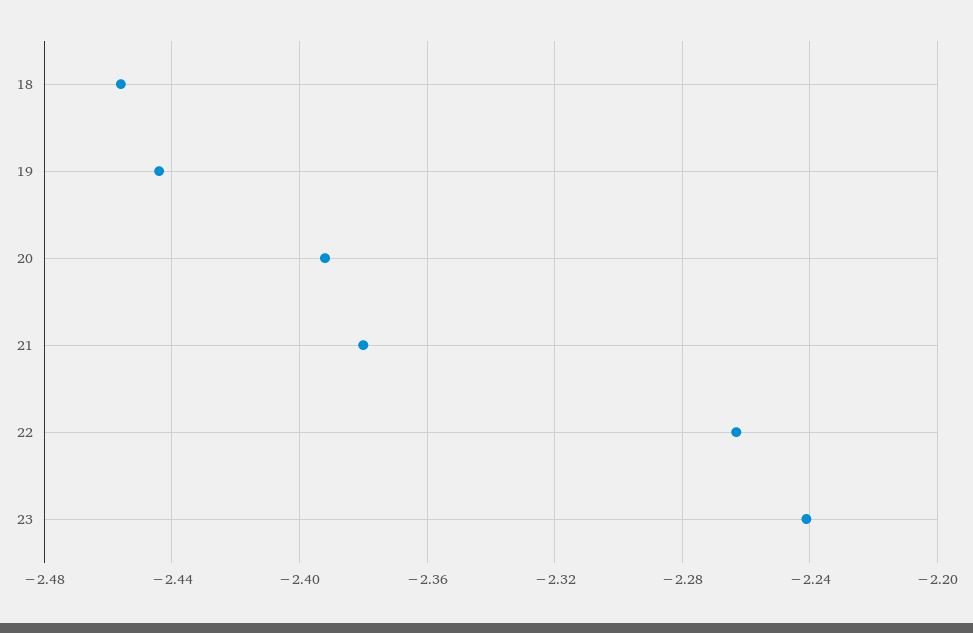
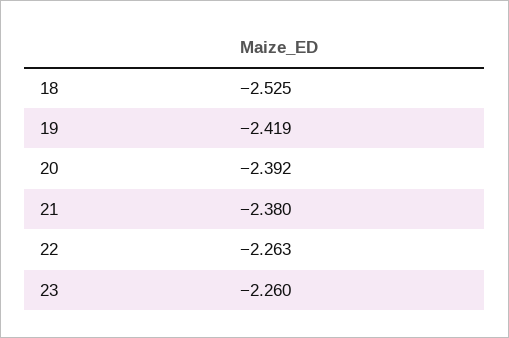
18: -2.455 -> -2.525
19: -2.445 -> -2.419
23: -2.24 -> -2.26

